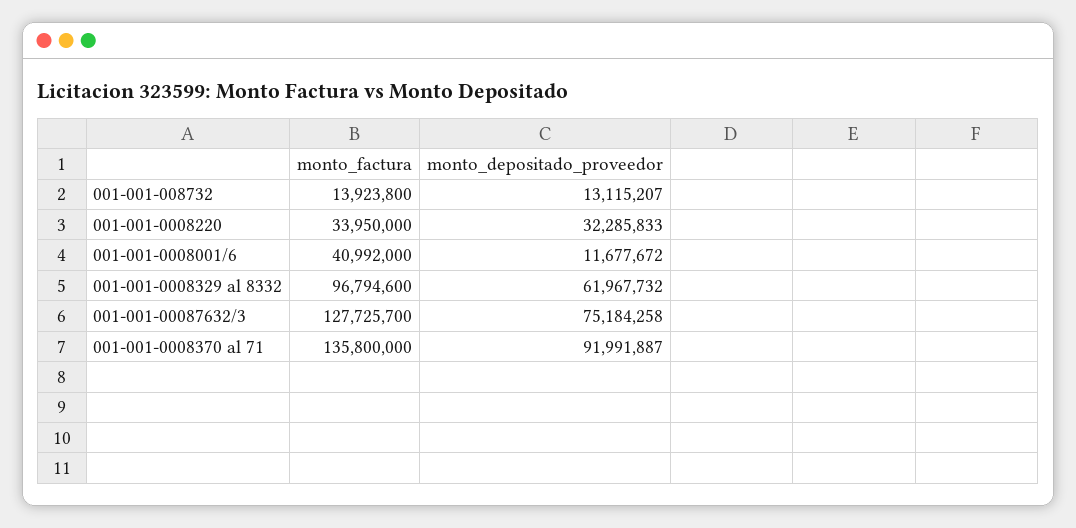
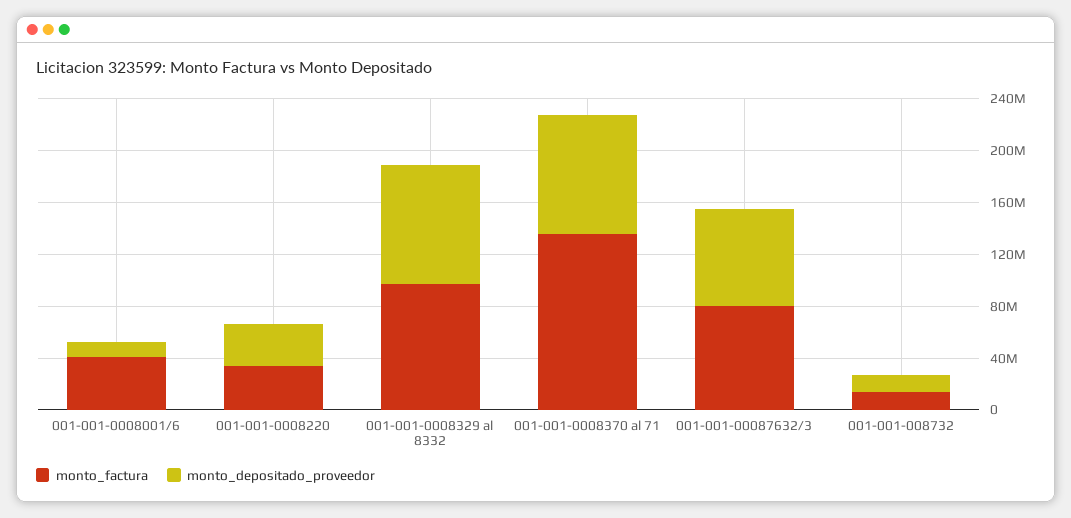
monto_depositado_proveedor, 001-001-0008329 al 8332: 61967732 -> 90000000
monto_factura, 001-001-00087632/3: 127725700 -> 80000000

